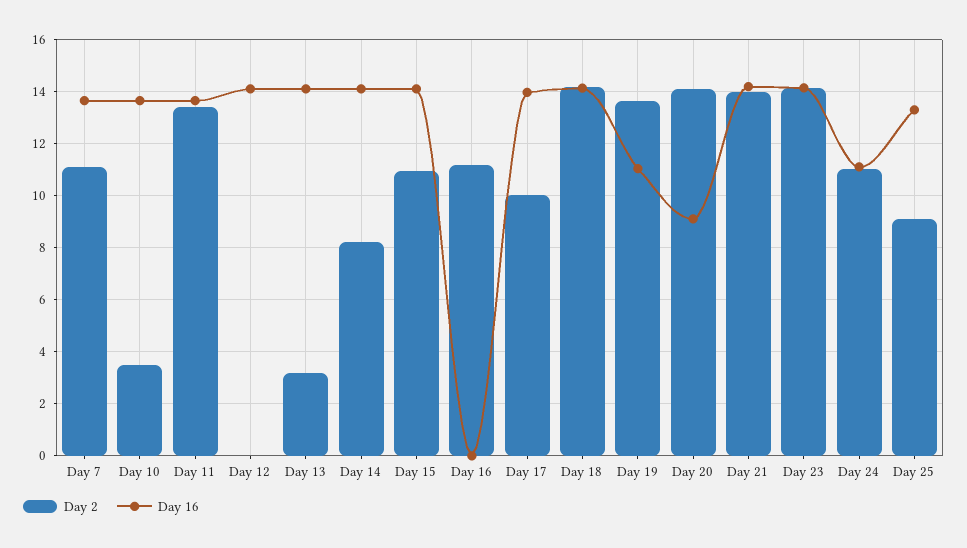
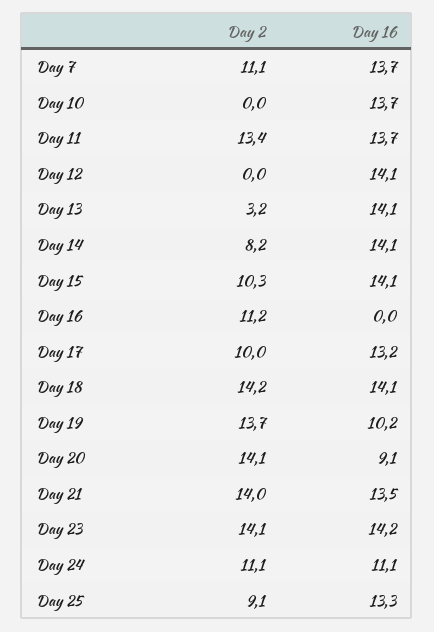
Day 2, Day 10: 3.5 -> 0
Day 2, Day 15: 11 -> 10.3
Day 16, Day 17: 14 -> 13.2
Day 16, Day 19: 11 -> 10.2
Day 16, Day 21: 14.25 -> 13.5

